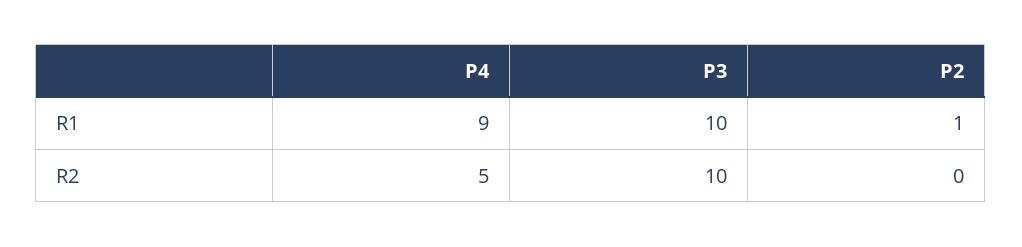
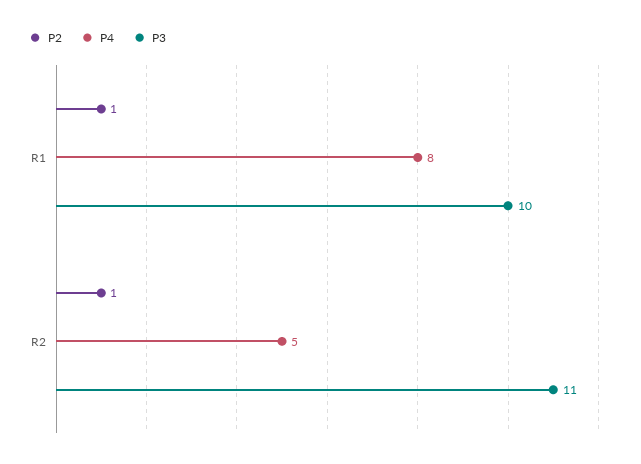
P4, R1: 9 -> 8
P3, R2: 10 -> 11
P2, R2: 0 -> 1

